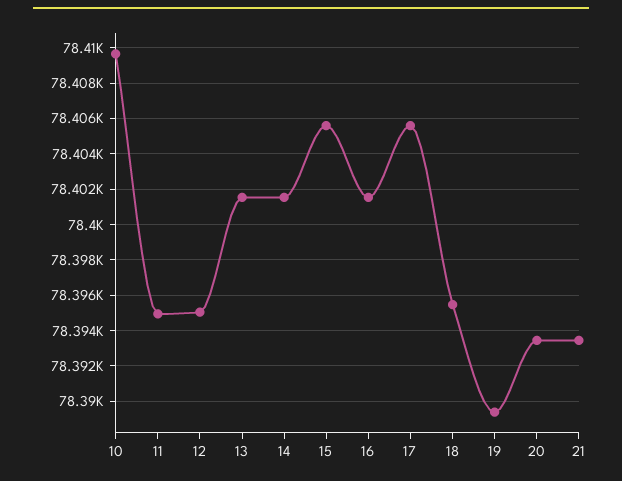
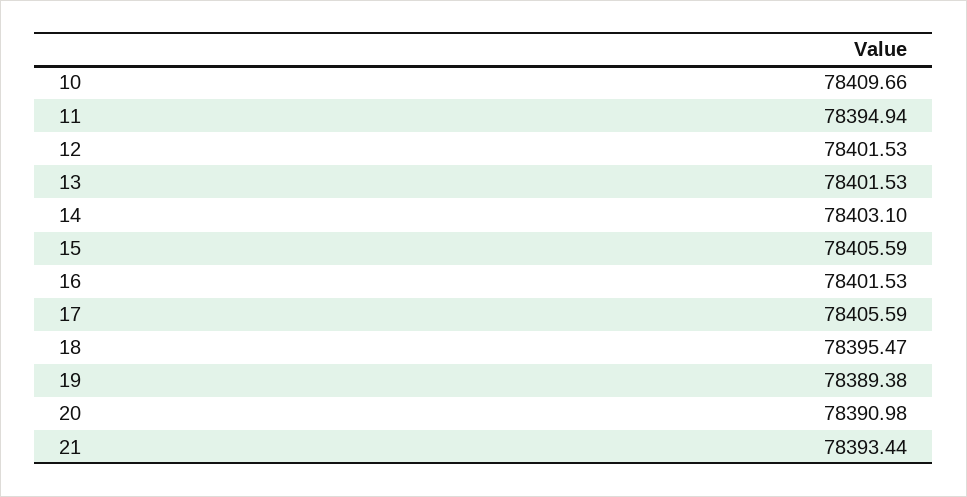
12: 78395 -> 78401.53
14: 78401.5 -> 78403.1
20: 78393.5 -> 78390.98

